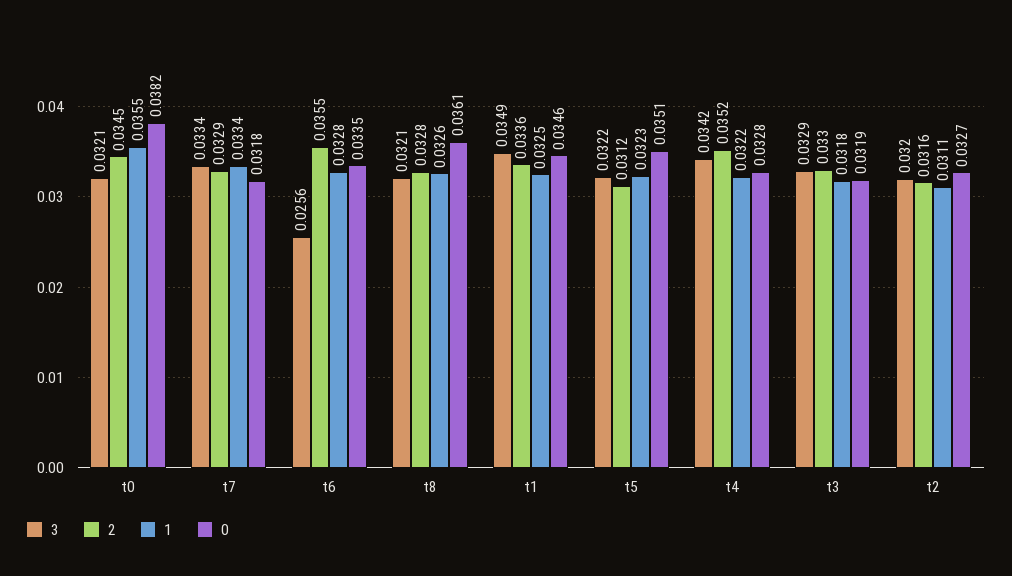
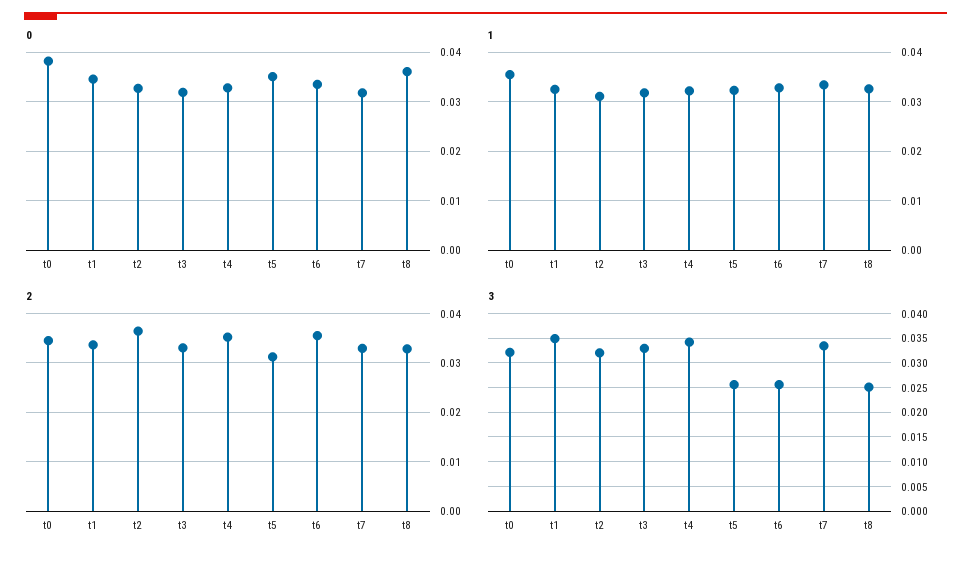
3, t8: 0.0321 -> 0.025
3, t5: 0.0322 -> 0.025
2, t2: 0.0316 -> 0.036

